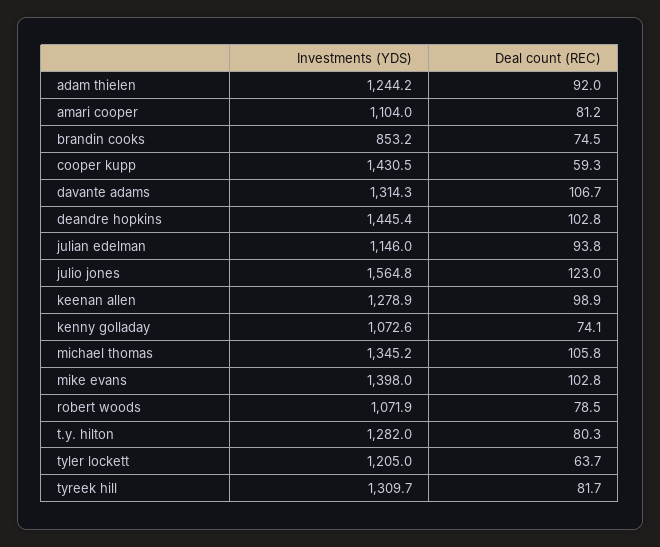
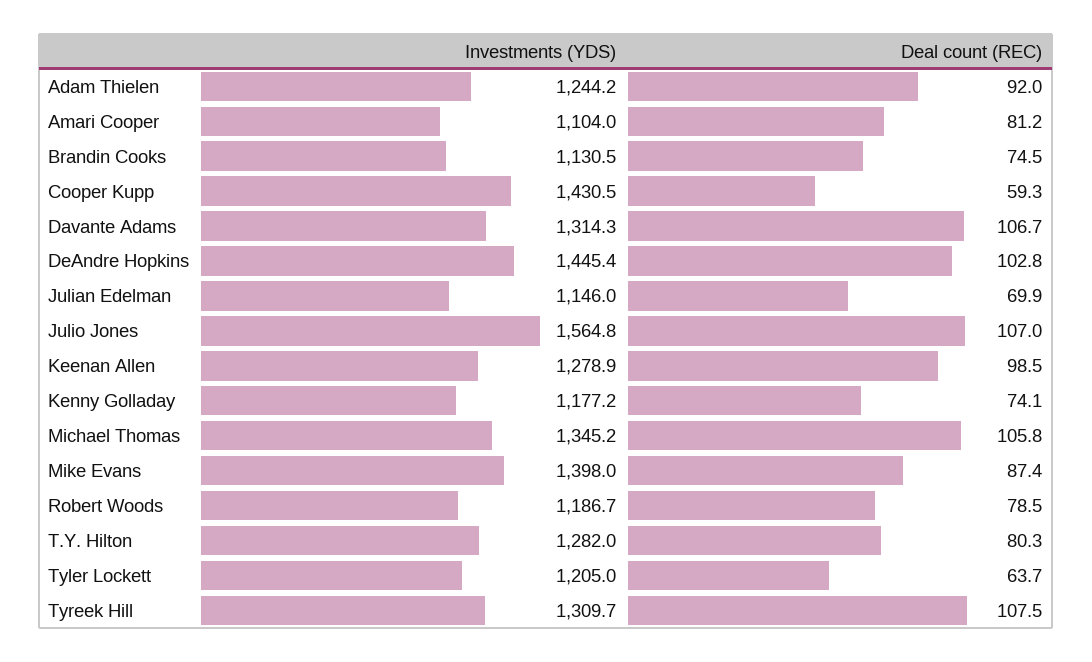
Investments (YDS), brandin cooks: 853.2 -> 1130.5
Deal count (REC), julian edelman: 93.8 -> 69.9
Deal count (REC), julio jones: 123 -> 107
Deal count (REC), keenan allen: 98.9 -> 98.5
Investments (YDS), kenny golladay: 1072.6 -> 1177.2
Deal count (REC), mike evans: 102.8 -> 87.4
Investments (YDS), robert woods: 1071.9 -> 1186.7
Deal count (REC), tyreek hill: 81.7 -> 107.5

